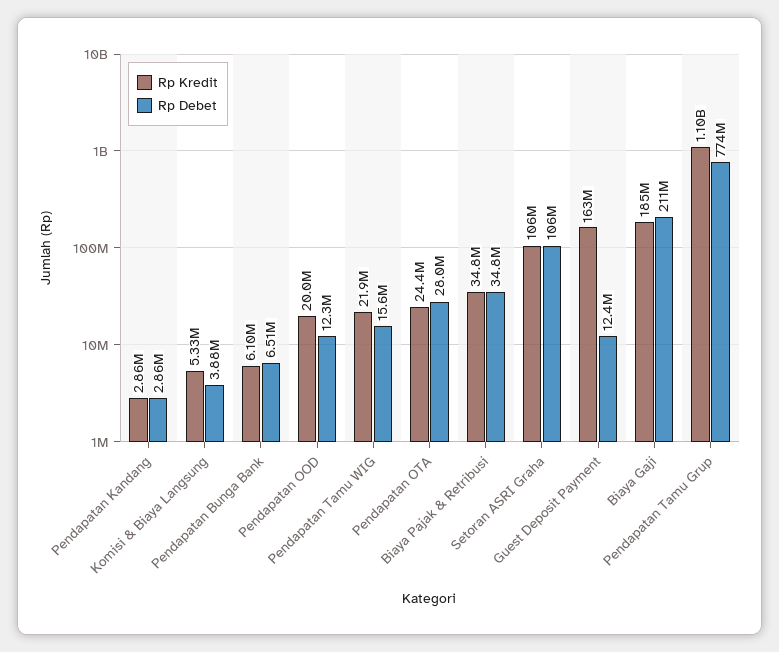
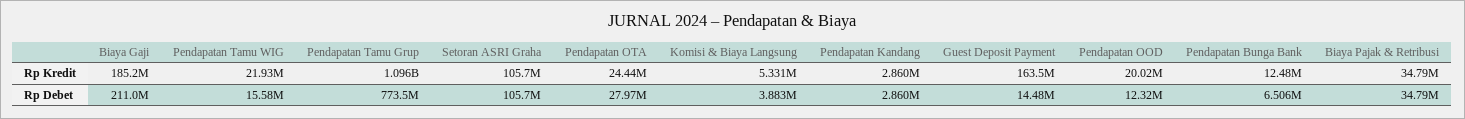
Rp Kredit, Pendapatan Bunga Bank: 6100000 -> 12480000
Rp Debet, Guest Deposit Payment: 12400000 -> 14480000

